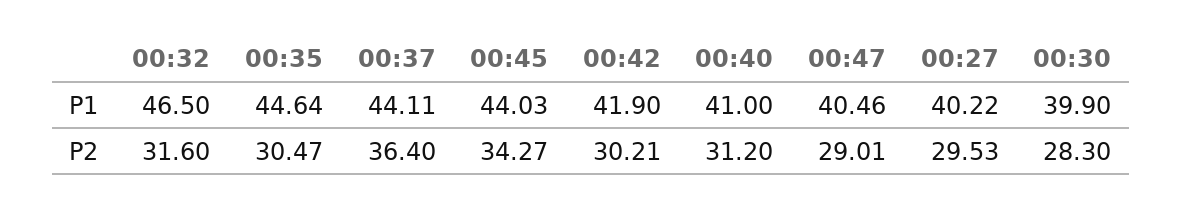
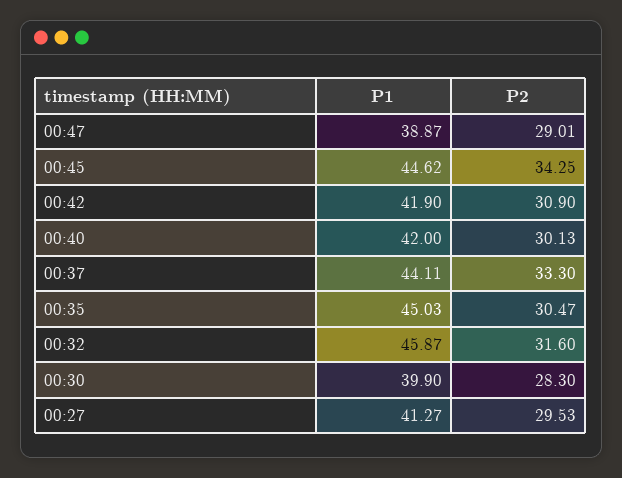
00:32, P1: 46.5 -> 45.87
00:35, P1: 44.64 -> 45.03
00:45, P1: 44.03 -> 44.62
00:40, P1: 41 -> 42
00:47, P1: 40.46 -> 38.87
00:27, P1: 40.22 -> 41.27
00:37, P2: 36.4 -> 33.3
00:45, P2: 34.27 -> 34.25
00:42, P2: 30.21 -> 30.9
00:40, P2: 31.2 -> 30.13

